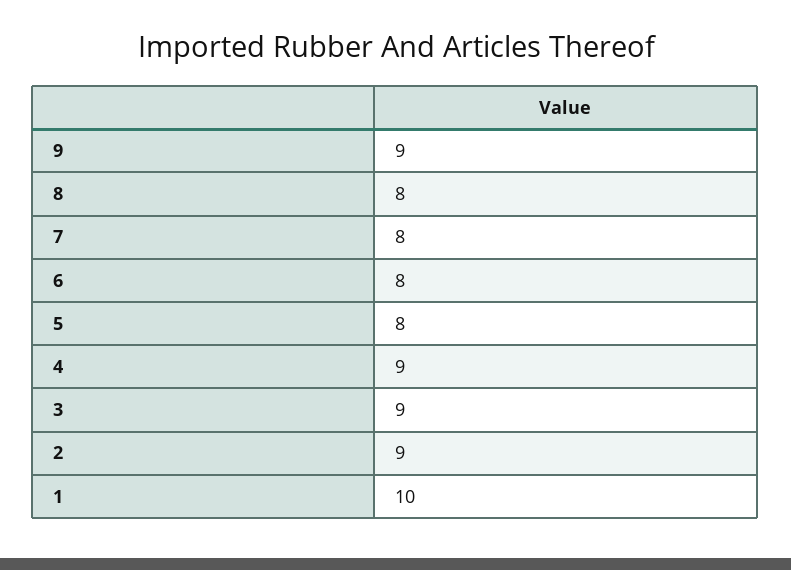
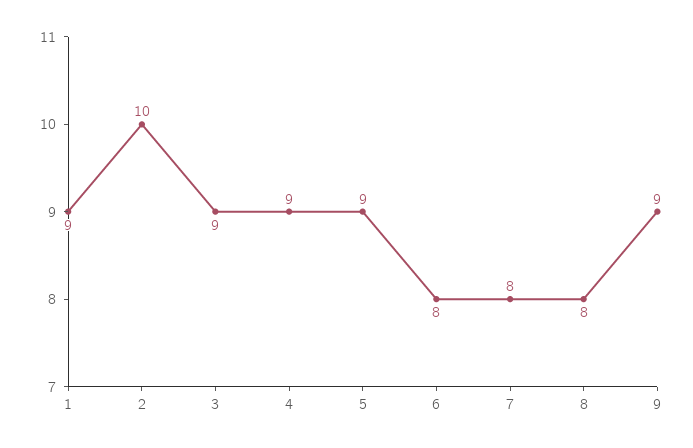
5: 8 -> 9
2: 9 -> 10
1: 10 -> 9

